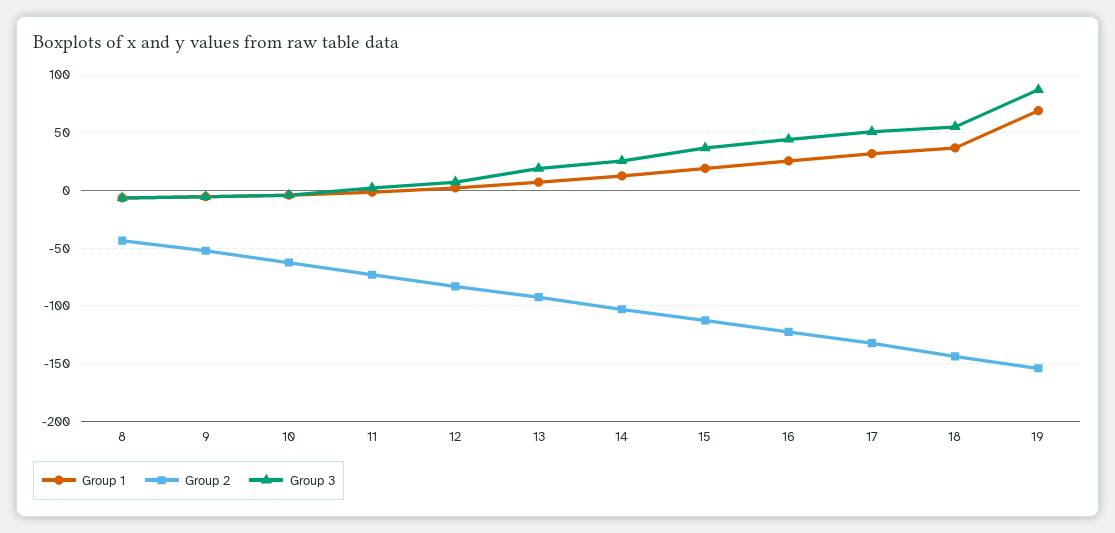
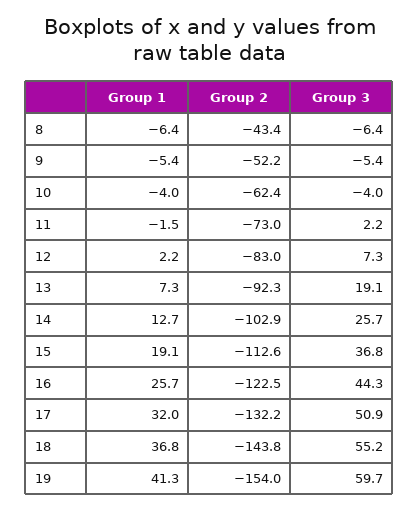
Group 1, 19: 70 -> 41.3
Group 3, 19: 90 -> 59.7

